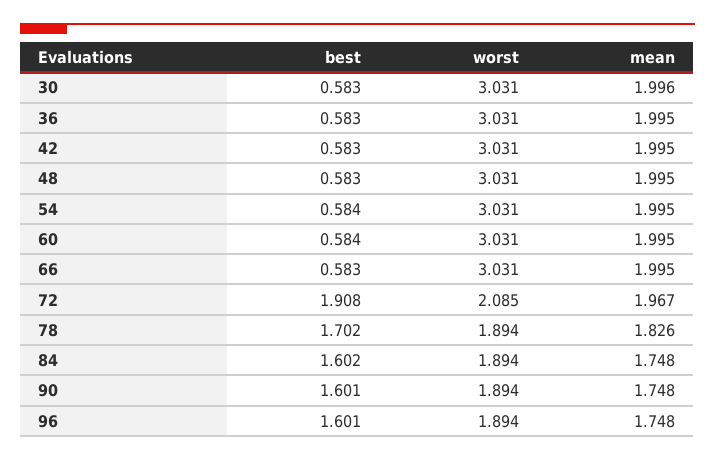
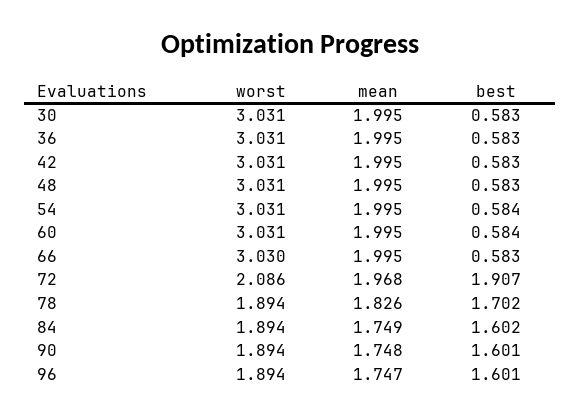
mean, 30: 1.996 -> 1.995
worst, 66: 3.031 -> 3.03
best, 72: 1.908 -> 1.907
worst, 72: 2.085 -> 2.086
mean, 72: 1.967 -> 1.968
mean, 84: 1.748 -> 1.749
mean, 96: 1.748 -> 1.747

